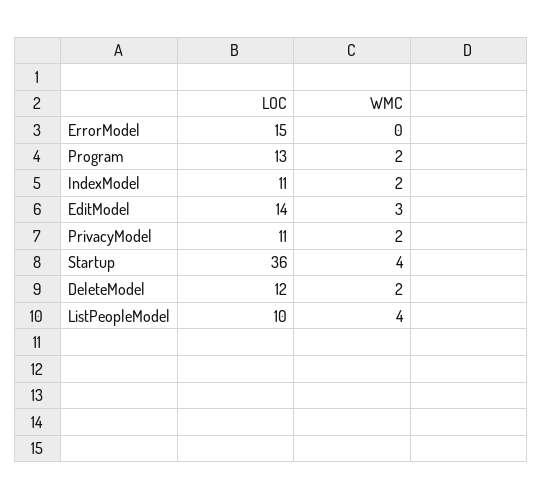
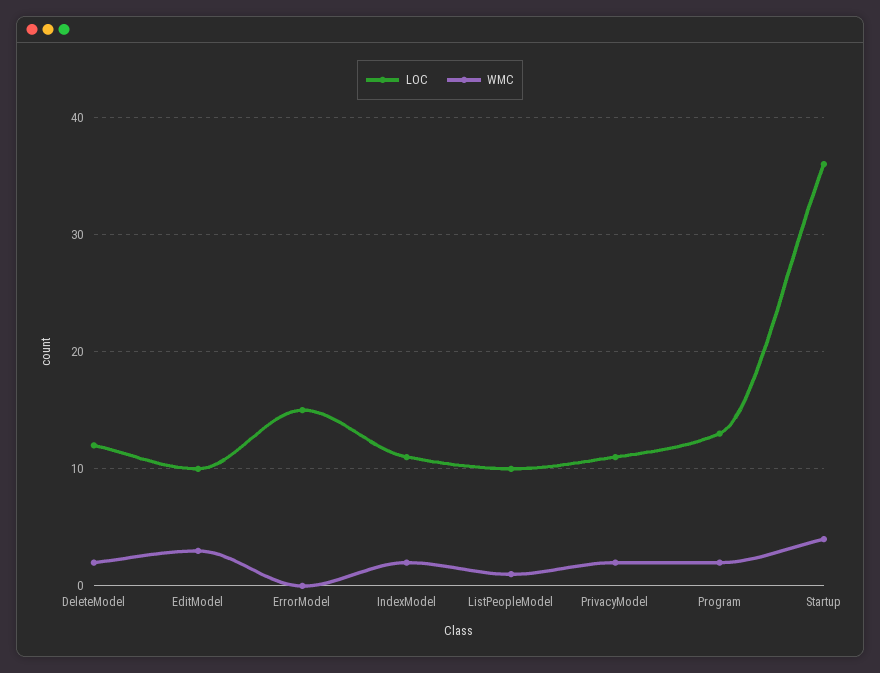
LOC, EditModel: 14 -> 10
WMC, ListPeopleModel: 4 -> 1

